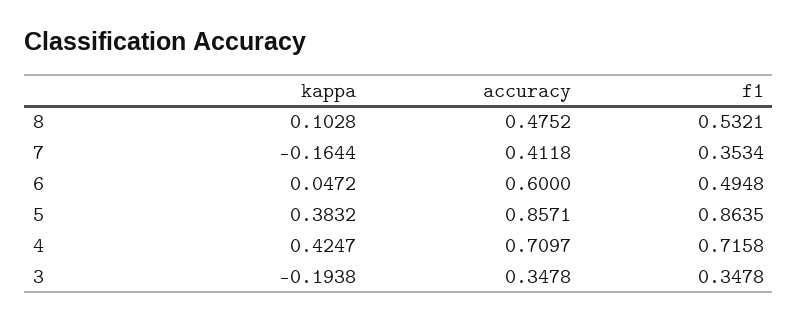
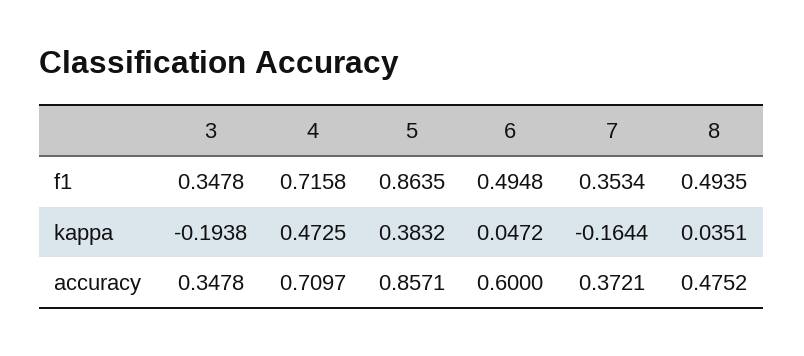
kappa, 8: 0.1028 -> 0.0351
f1, 8: 0.5321 -> 0.4935
accuracy, 7: 0.4118 -> 0.3721
kappa, 4: 0.4247 -> 0.4725

